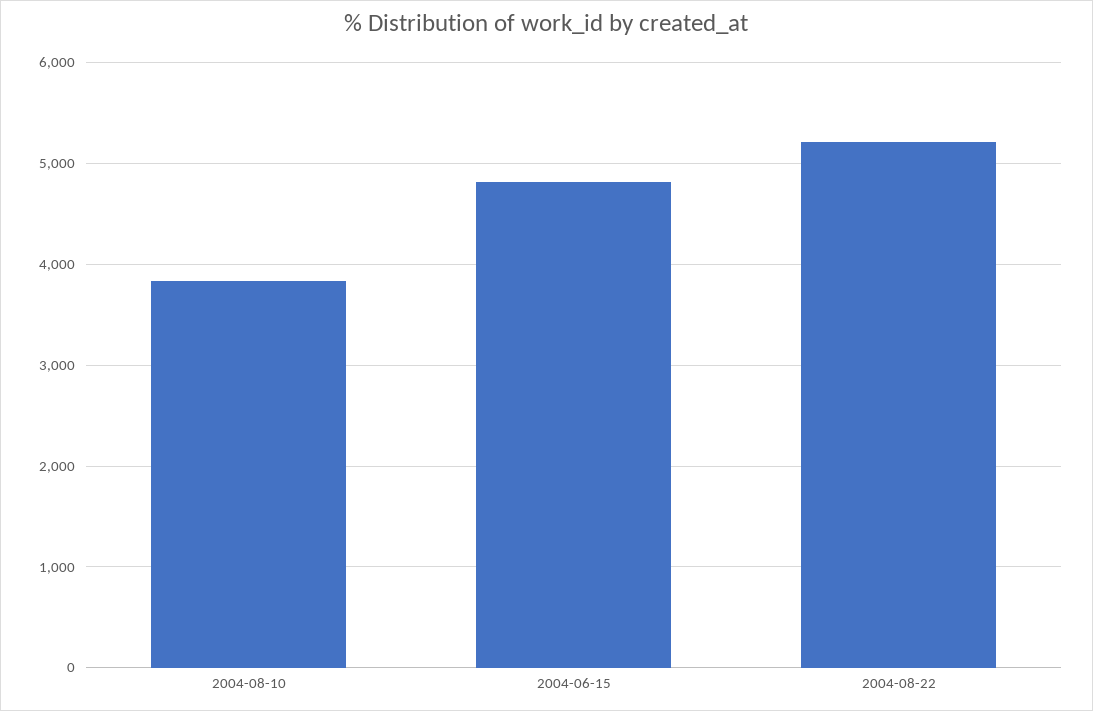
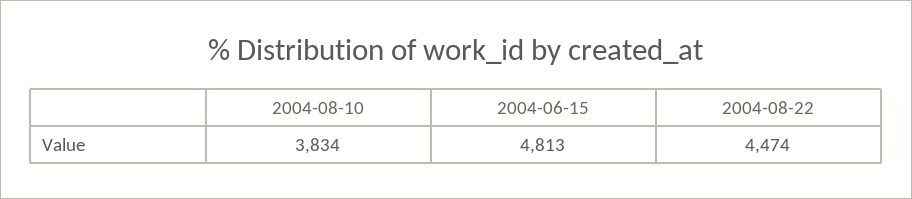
2004-08-22: 5200 -> 4474

